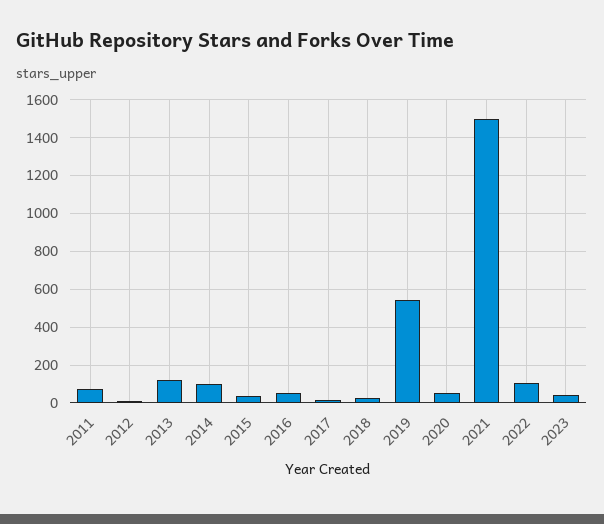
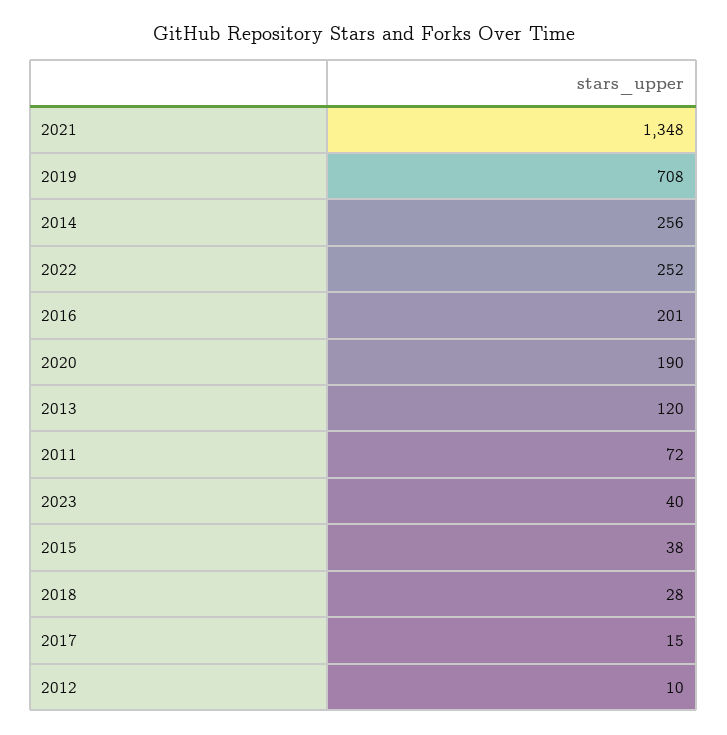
2014: 100 -> 256
2016: 50 -> 201
2019: 550 -> 708
2020: 50 -> 190
2021: 1500 -> 1348
2022: 100 -> 252

